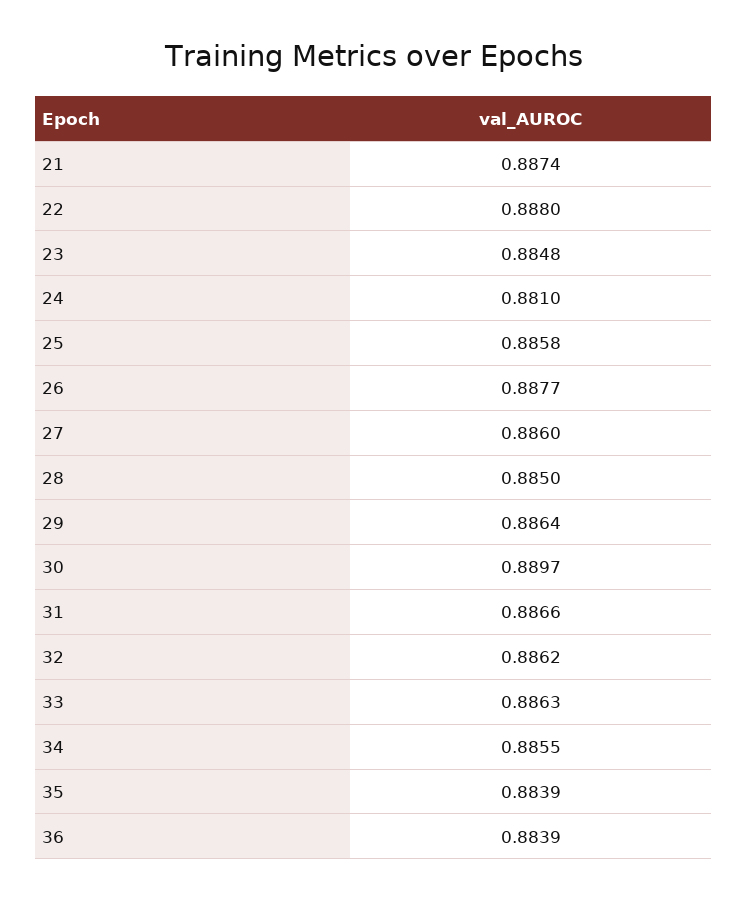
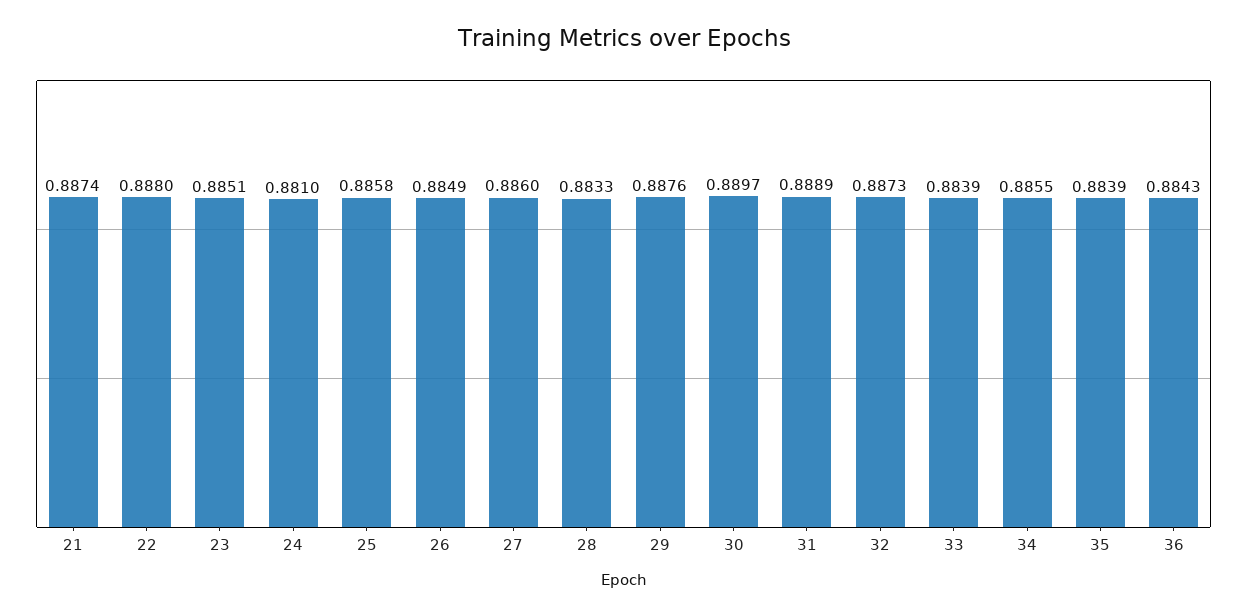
23: 0.8848 -> 0.8851
26: 0.8877 -> 0.8849
28: 0.885 -> 0.8833
29: 0.8864 -> 0.8876
31: 0.8866 -> 0.8889
32: 0.8862 -> 0.8873
33: 0.8863 -> 0.8839
36: 0.8839 -> 0.8843

